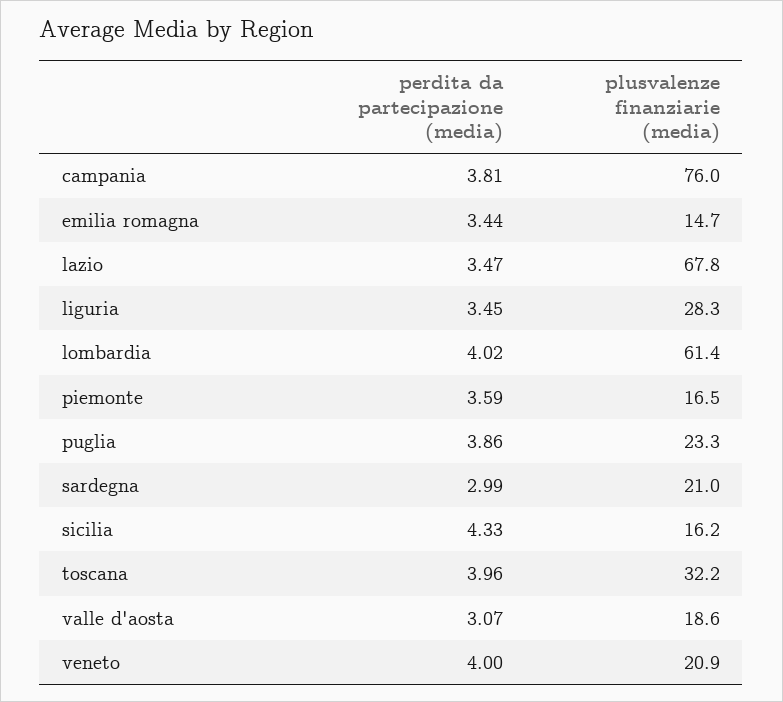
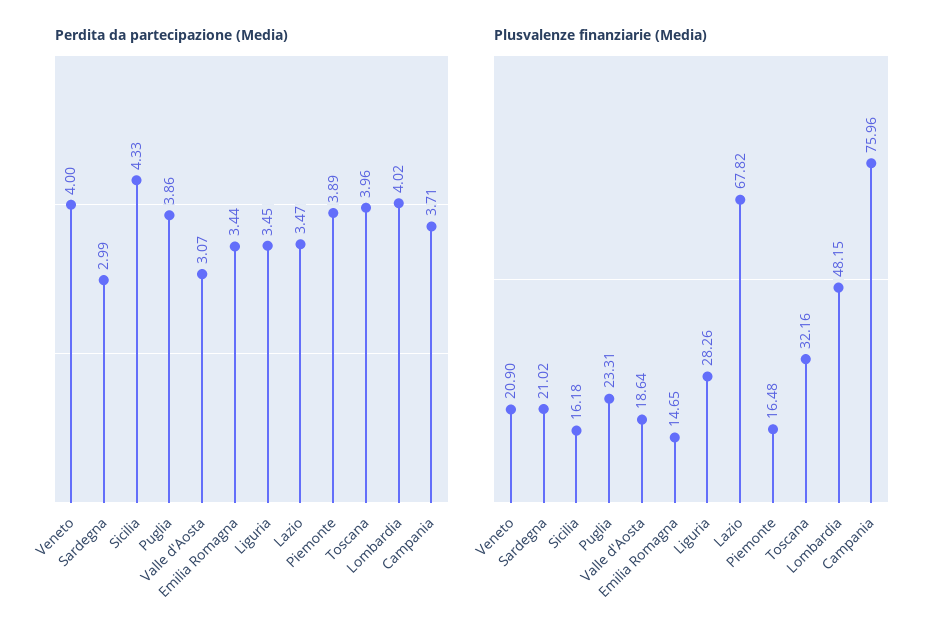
perdita da partecipazione (media), campania: 3.81 -> 3.71
plusvalenze finanziarie (media), lombardia: 61.4 -> 48.15
perdita da partecipazione (media), piemonte: 3.59 -> 3.89

